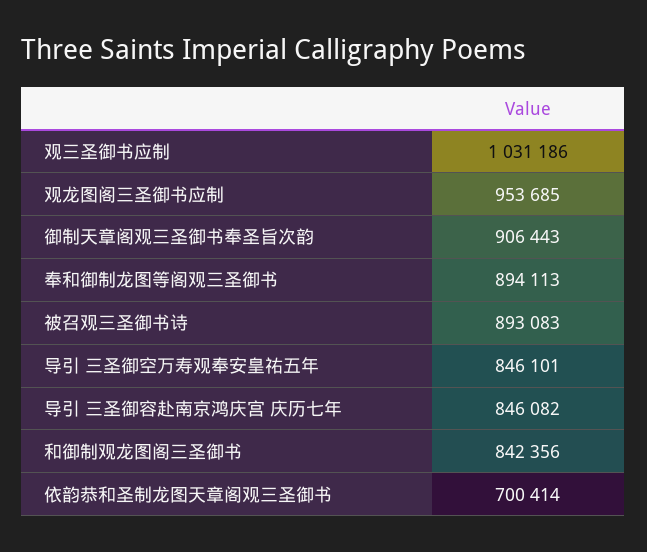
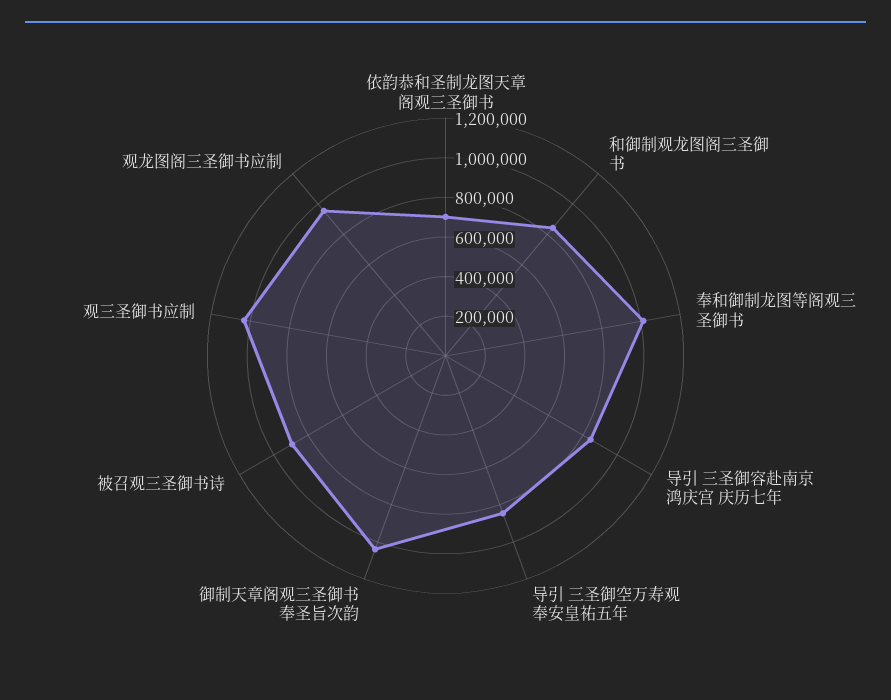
御制天章阁观三圣御书奉圣旨次韵: 906443 -> 1050000
奉和御制龙图等阁观三圣御书: 894113 -> 1000000

